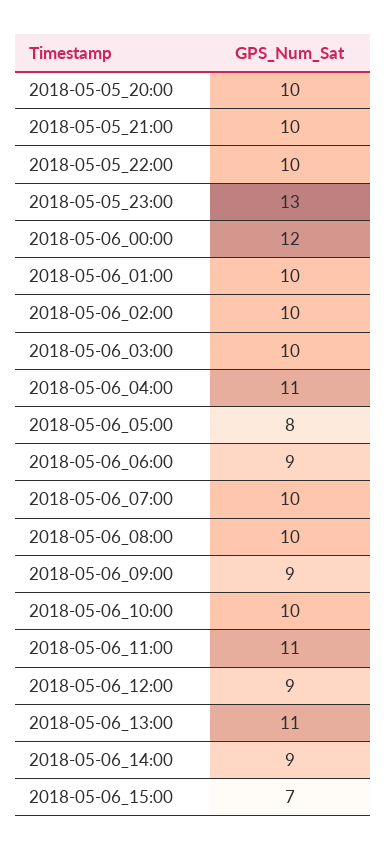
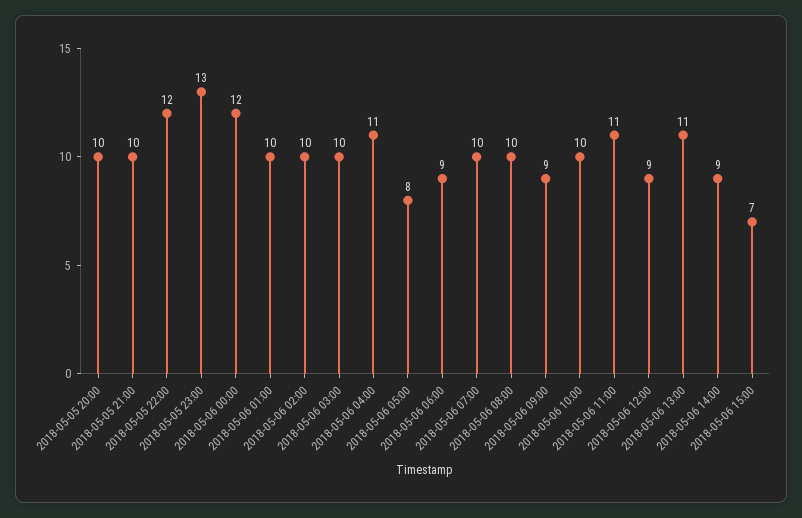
2018-05-05_22:00: 10 -> 12

